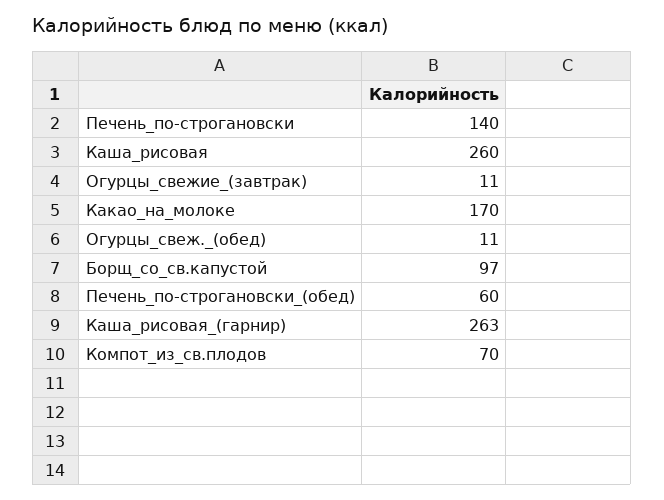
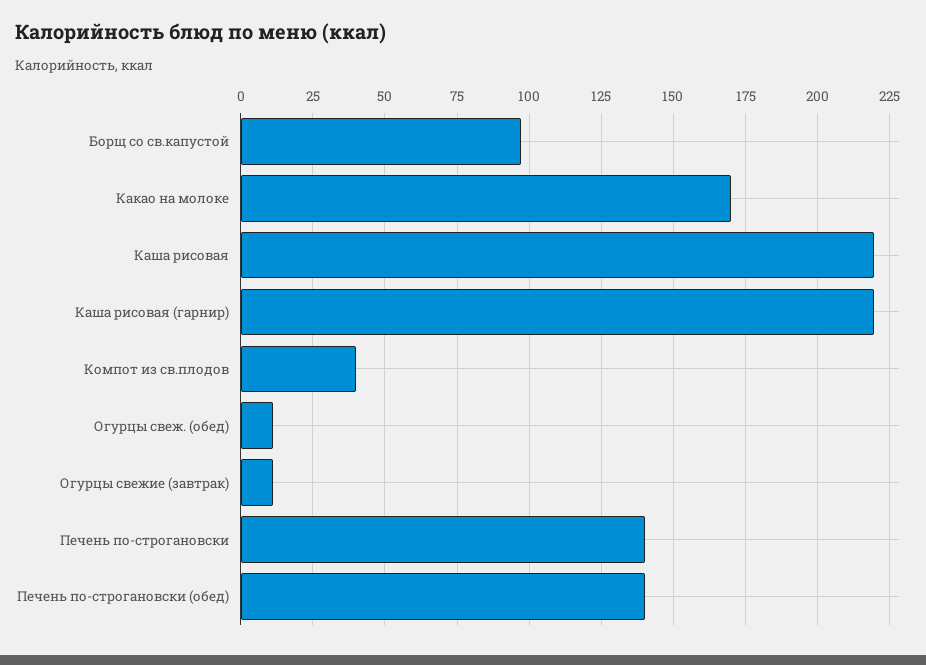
Каша_рисовая: 260 -> 220
Печень_по-строгановски_(обед): 60 -> 140
Каша_рисовая_(гарнир): 263 -> 220
Компот_из_св.плодов: 70 -> 40

